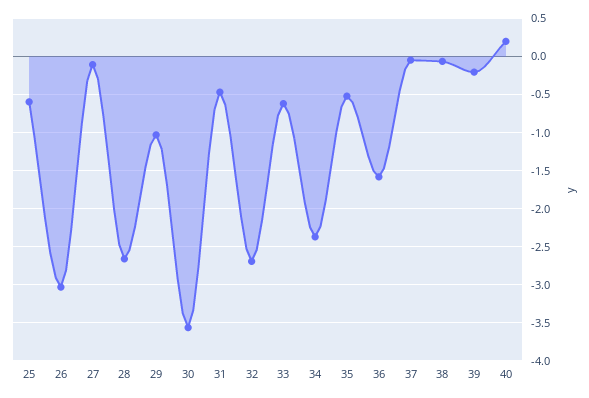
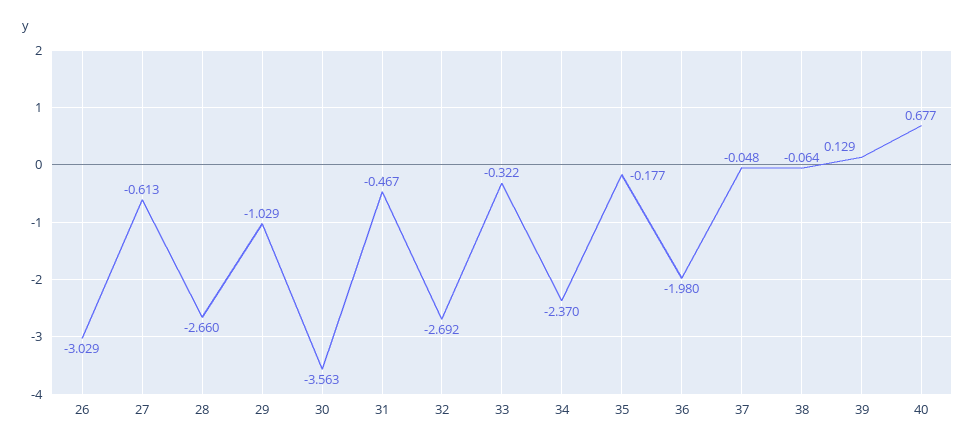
25: -0.6 -> none
27: -0.1 -> -0.613
33: -0.6 -> -0.322
35: -0.5 -> -0.177
36: -1.6 -> -1.98
39: -0.2 -> 0.129
40: 0.2 -> 0.677

